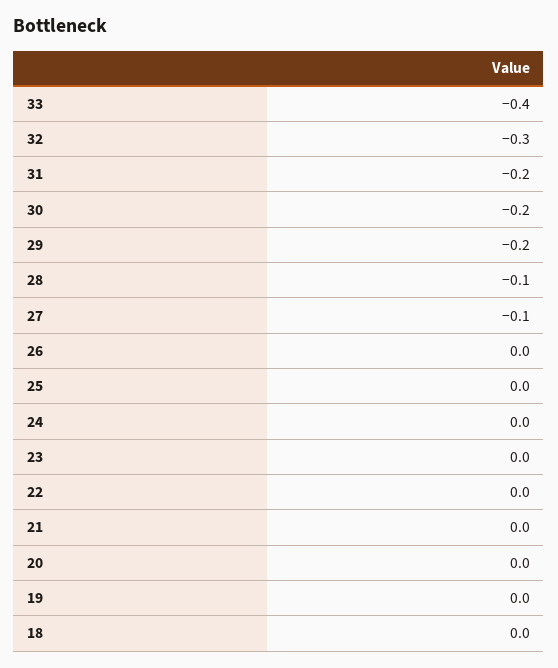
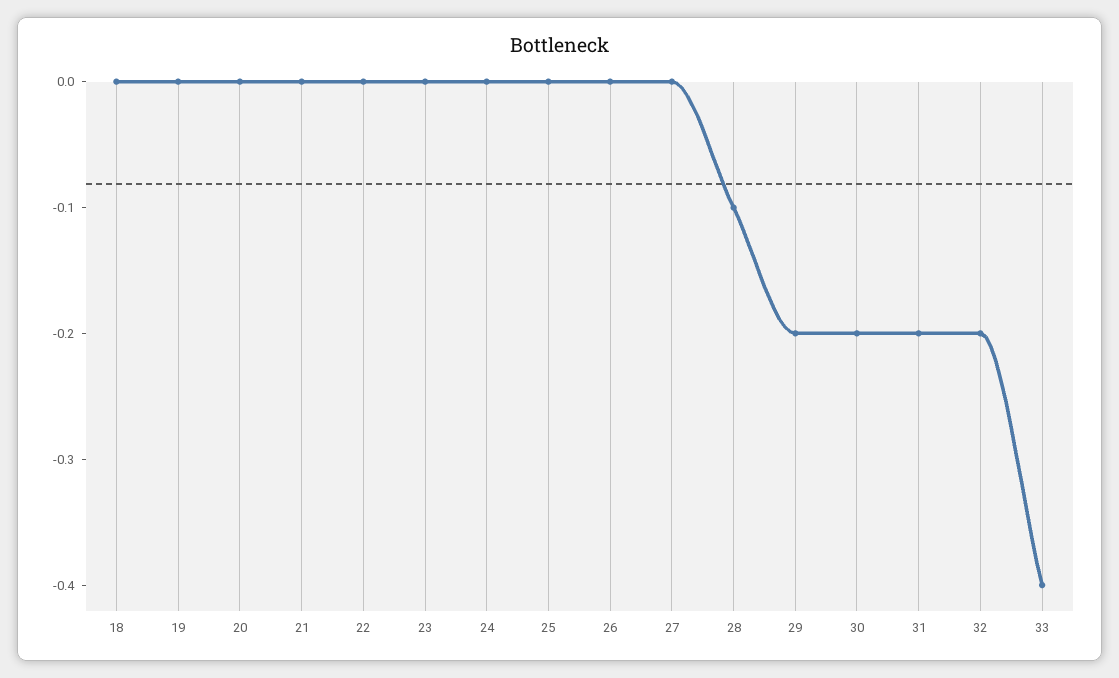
32: -0.3 -> -0.2
27: -0.1 -> 0

